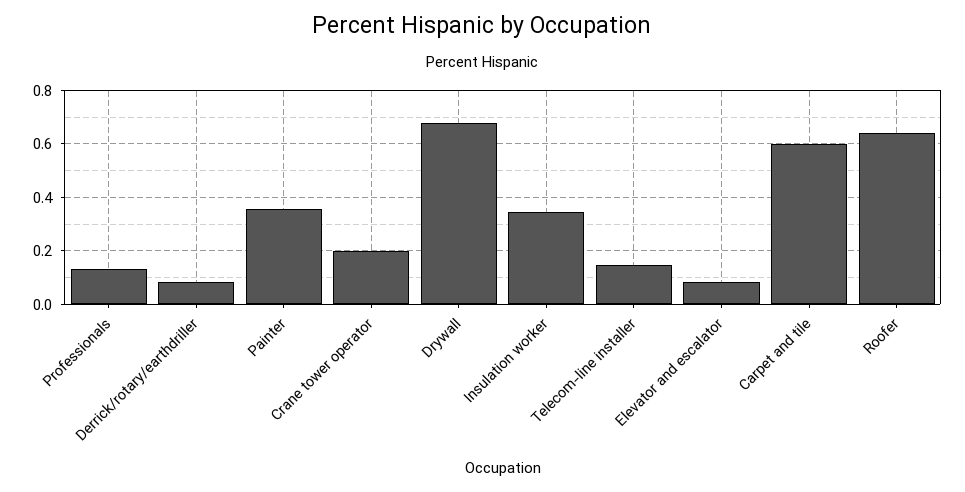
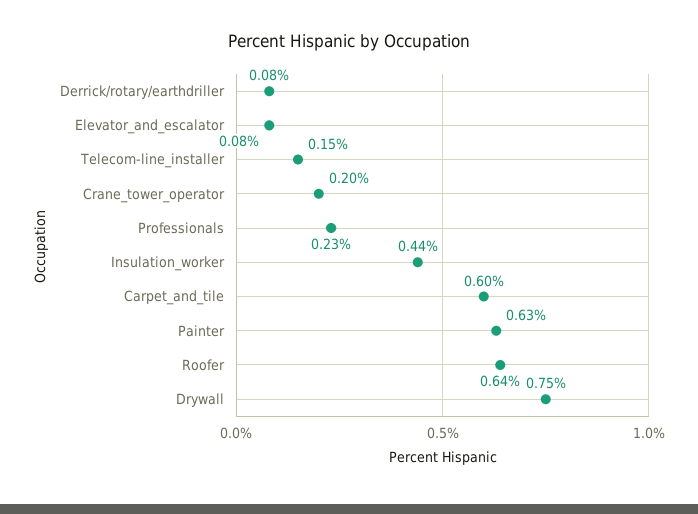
Professionals: 0.125 -> 0.23
Painter: 0.35 -> 0.63
Drywall: 0.675 -> 0.75
Insulation worker: 0.35 -> 0.44

